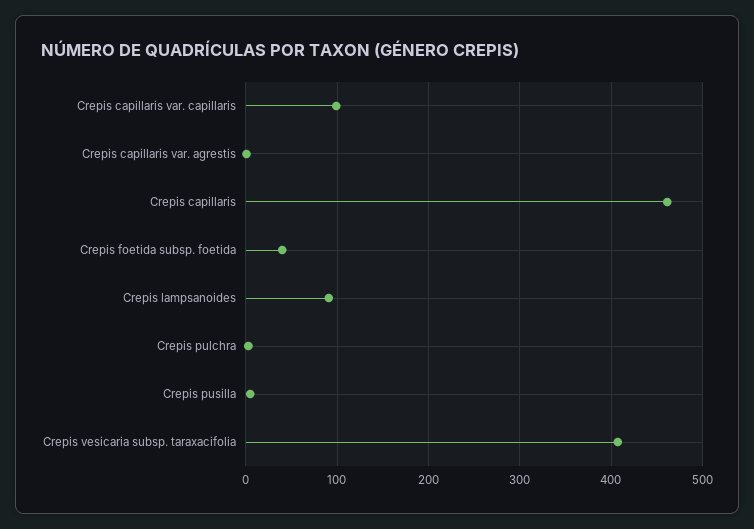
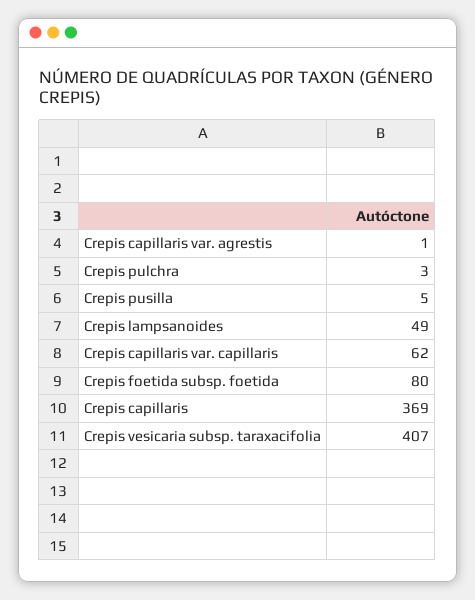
Crepis capillaris var. capillaris: 100 -> 62
Crepis capillaris: 460 -> 369
Crepis foetida subsp. foetida: 40 -> 80
Crepis lampsanoides: 90 -> 49

